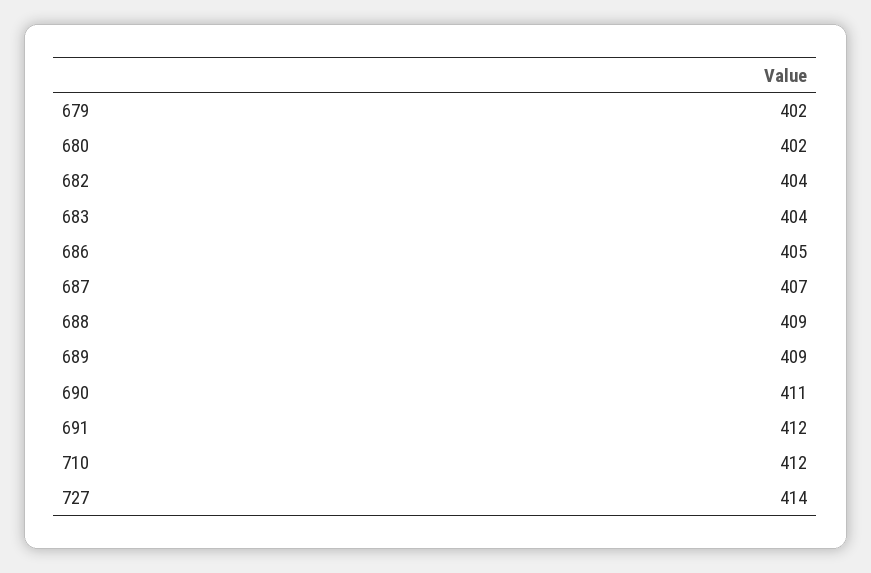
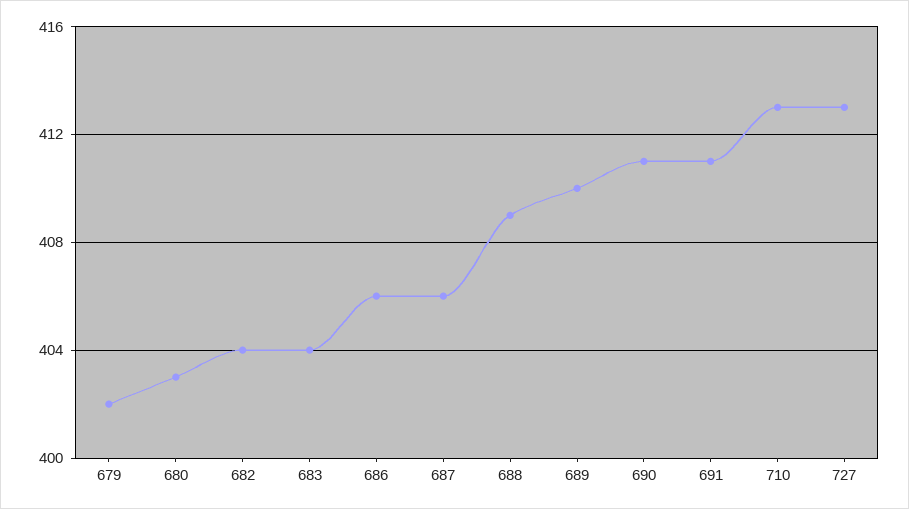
680: 402 -> 403
686: 405 -> 406
687: 407 -> 406
689: 409 -> 410
691: 412 -> 411
710: 412 -> 413
727: 414 -> 413

